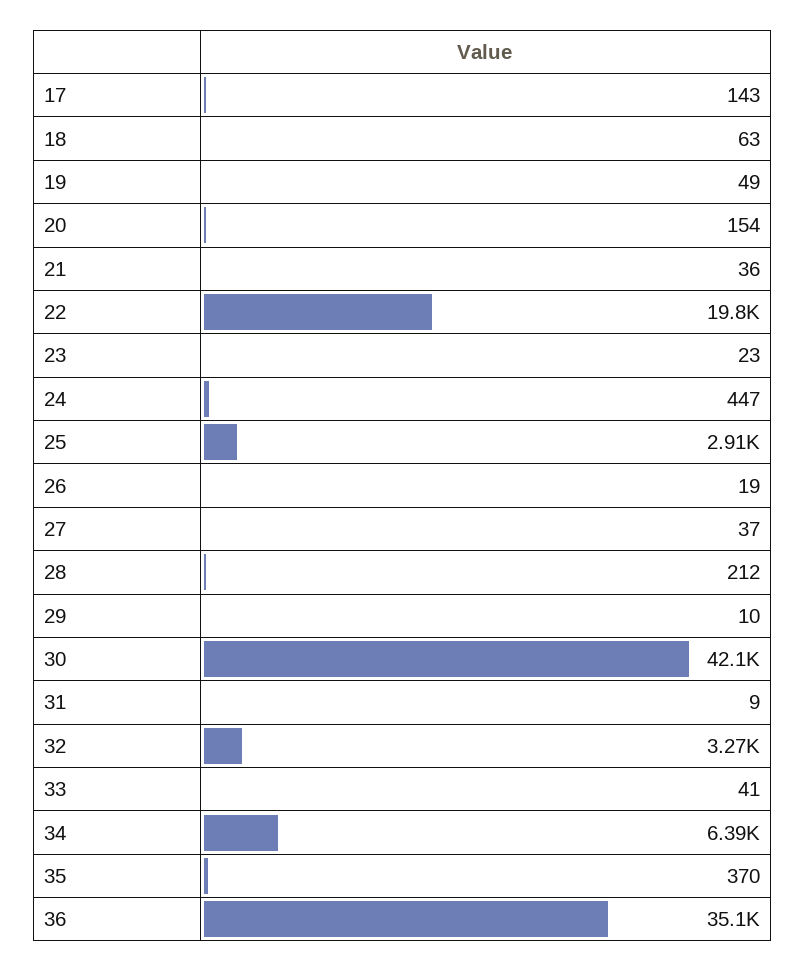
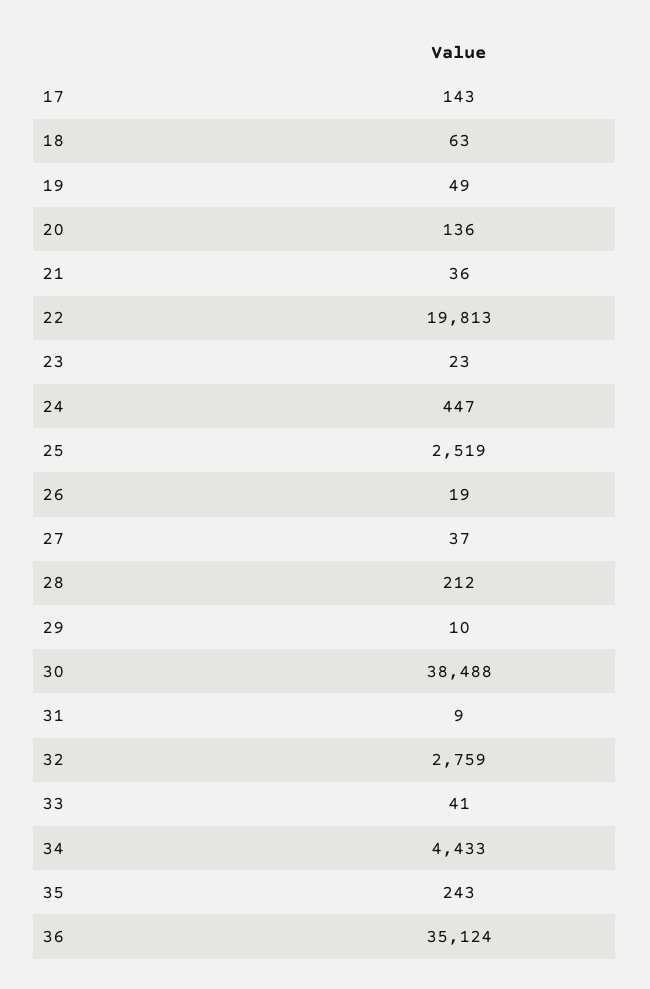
20: 154 -> 136
25: 2910 -> 2519
30: 42100 -> 38488
32: 3270 -> 2759
34: 6390 -> 4433
35: 370 -> 243

